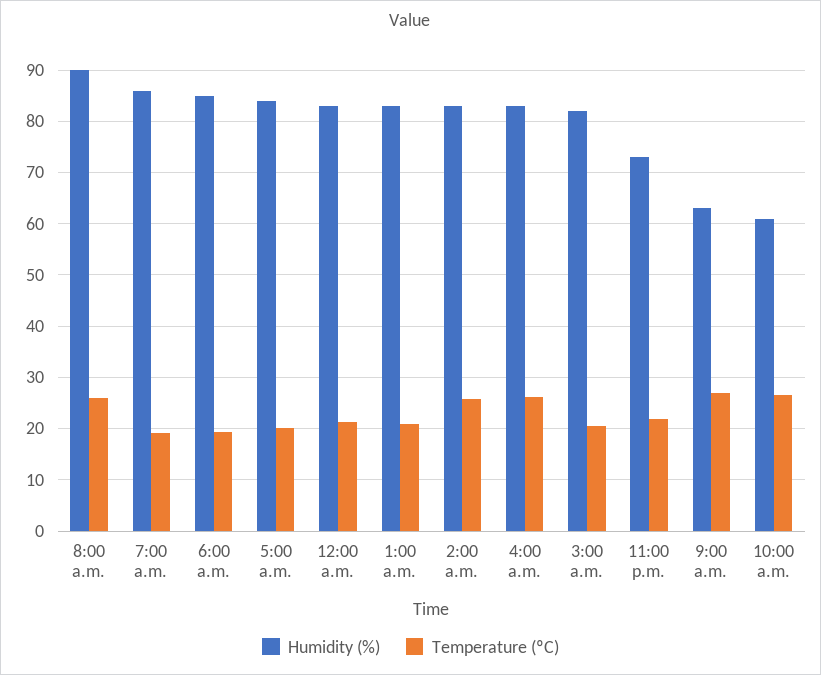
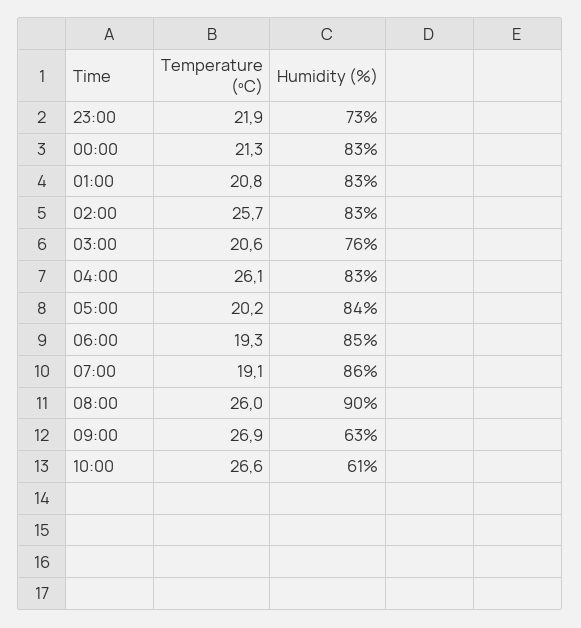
Humidity (%), 3:00 a.m.: 82 -> 76

